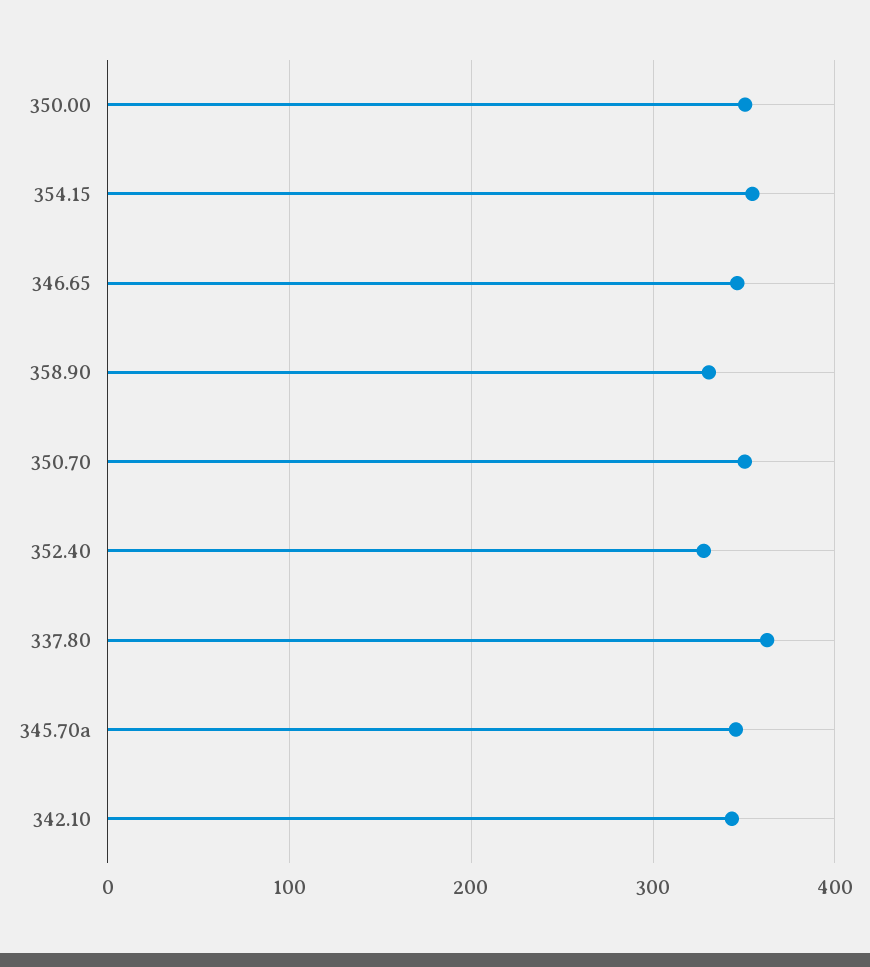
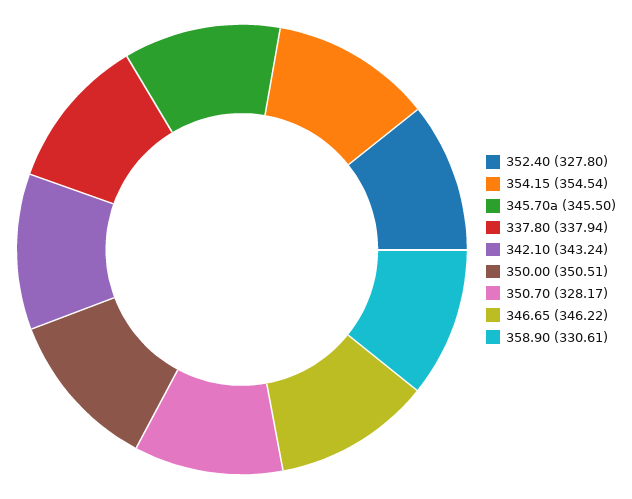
350.70: 350 -> 328.17
337.80: 360 -> 337.94

